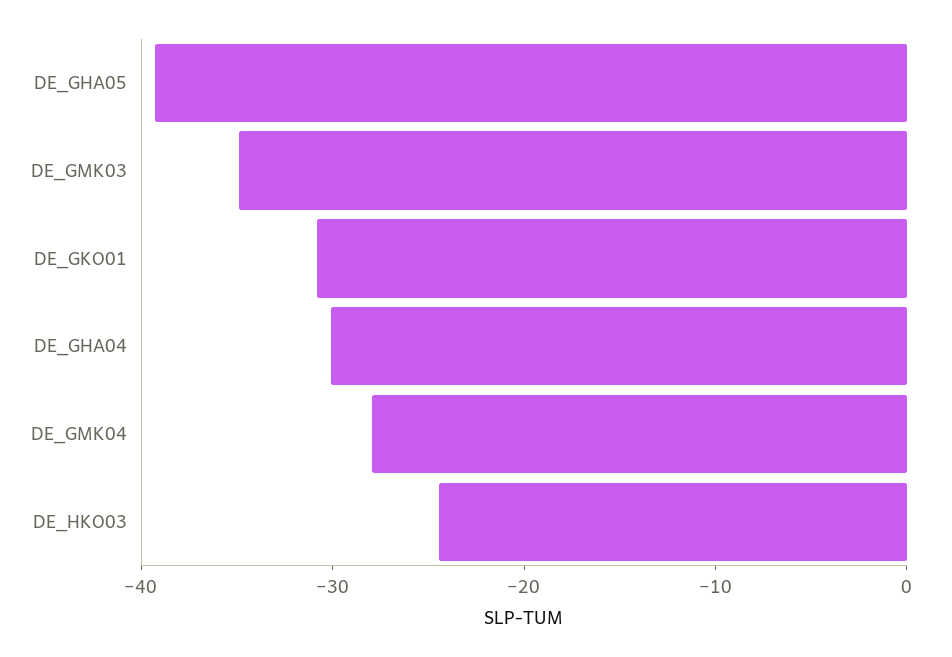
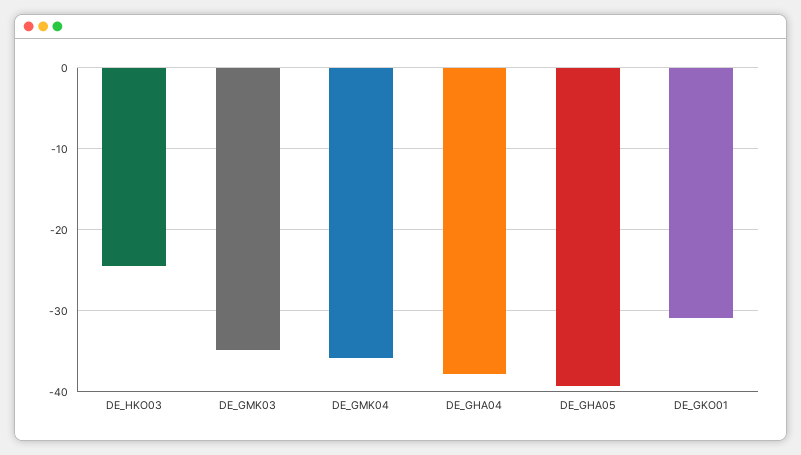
DE_GHA04: -30 -> -38
DE_GMK04: -28 -> -36

